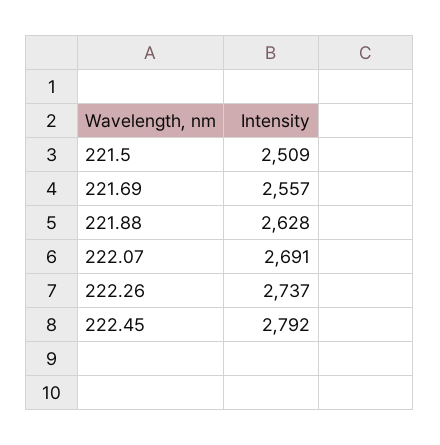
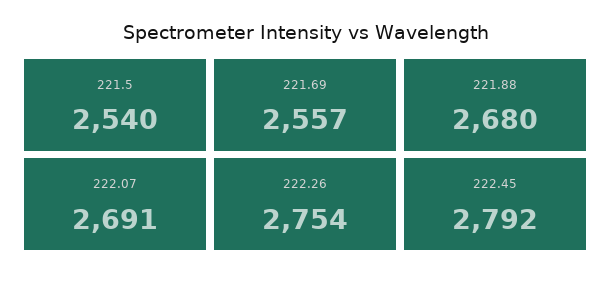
221.5: 2509 -> 2540
221.88: 2628 -> 2680
222.26: 2737 -> 2754

